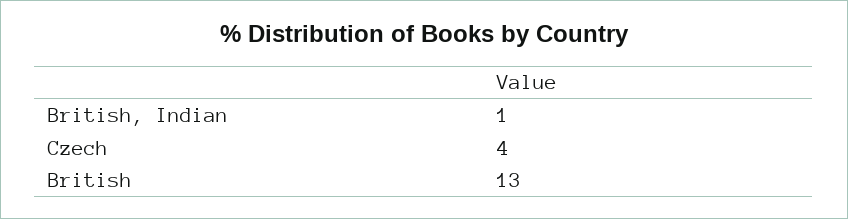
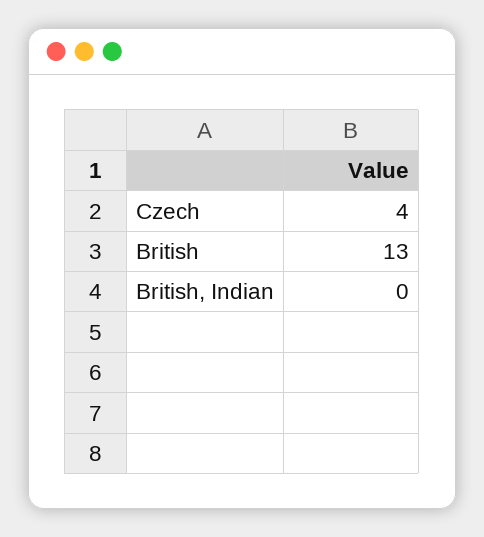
British, Indian: 1 -> 0

